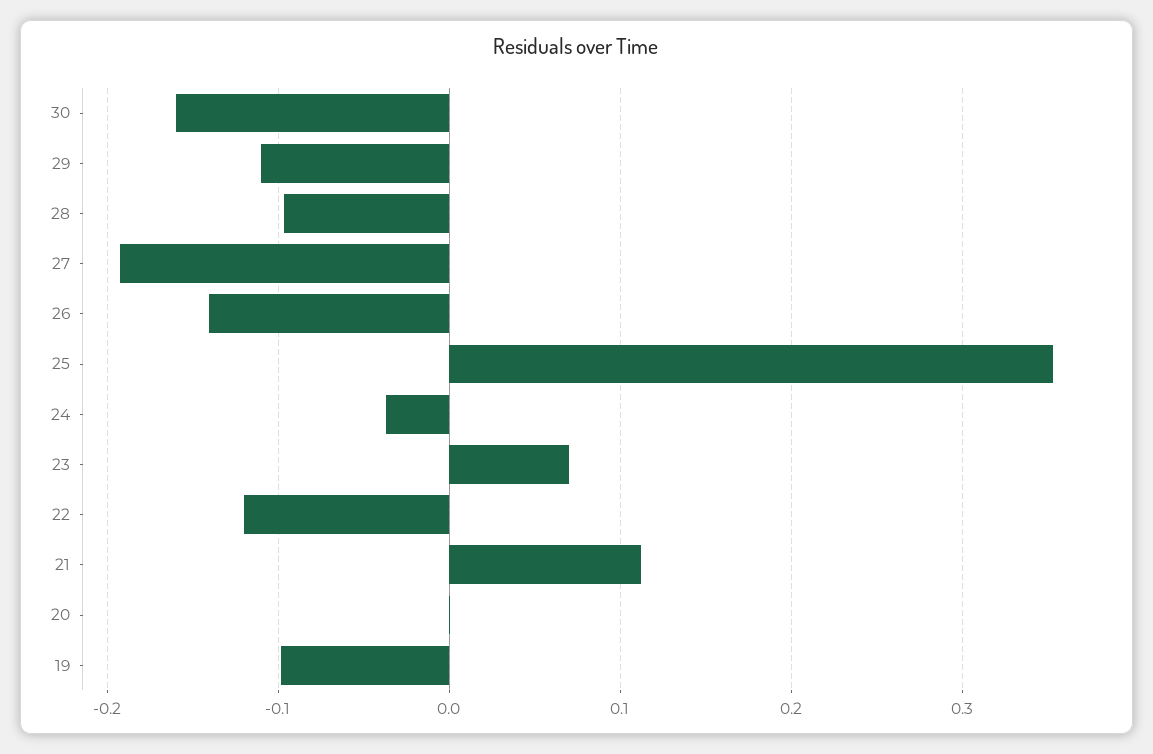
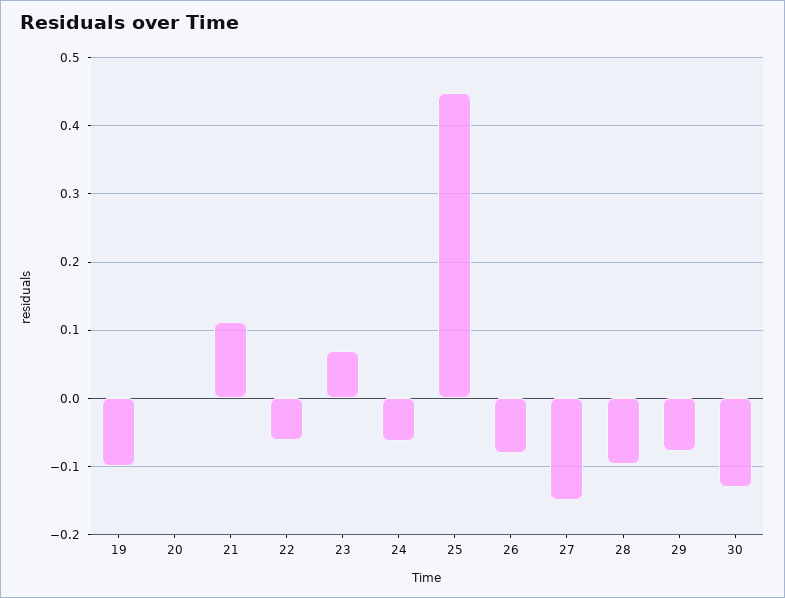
30: -0.16 -> -0.13
29: -0.11 -> -0.08
27: -0.19 -> -0.15
26: -0.14 -> -0.08
25: 0.35 -> 0.45
24: -0.04 -> -0.06
22: -0.12 -> -0.06

